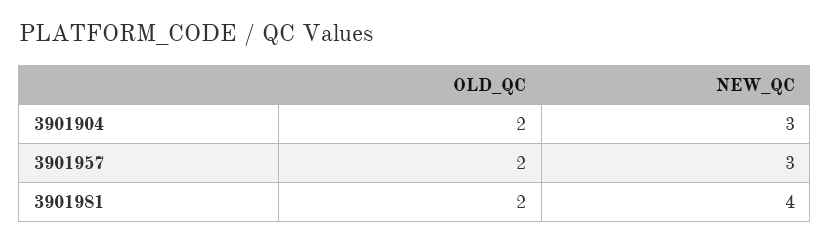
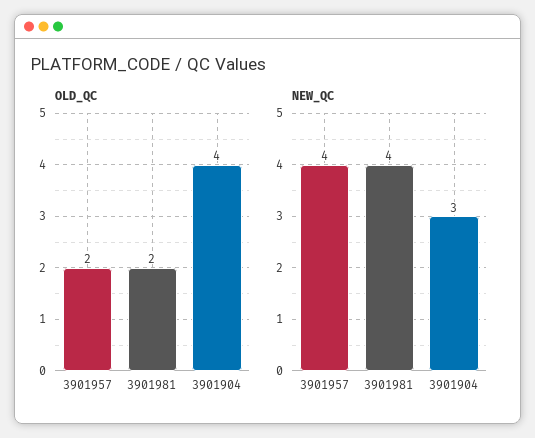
OLD_QC, 3901904: 2 -> 4
NEW_QC, 3901957: 3 -> 4

